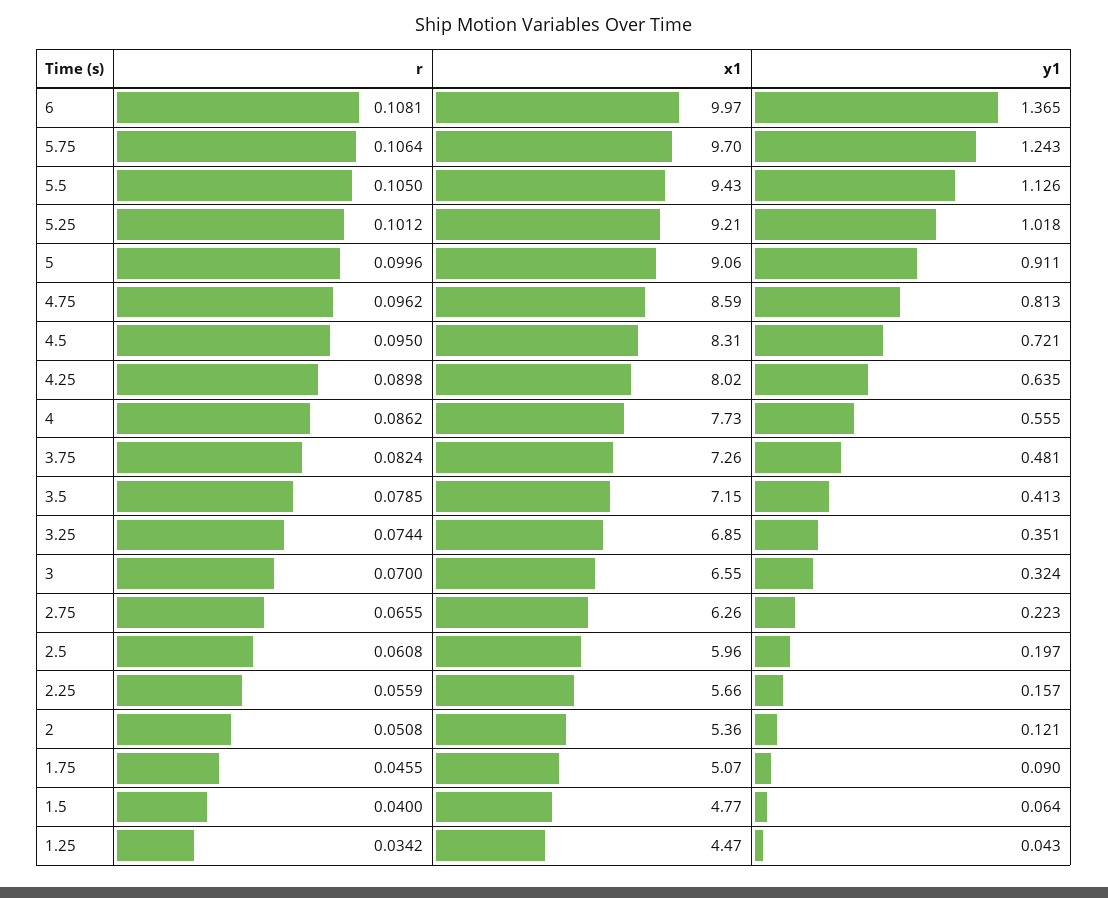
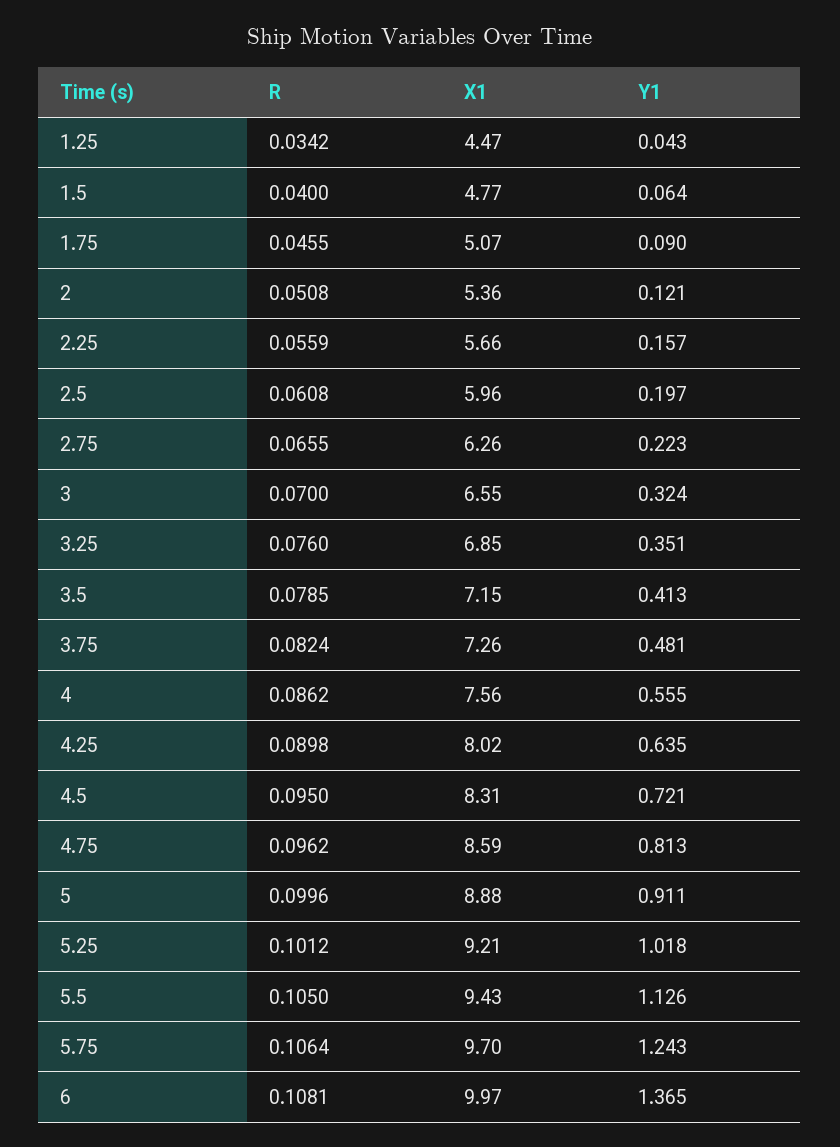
x1, 5: 9.06 -> 8.88
x1, 4: 7.73 -> 7.56
r, 3.25: 0.0744 -> 0.076

